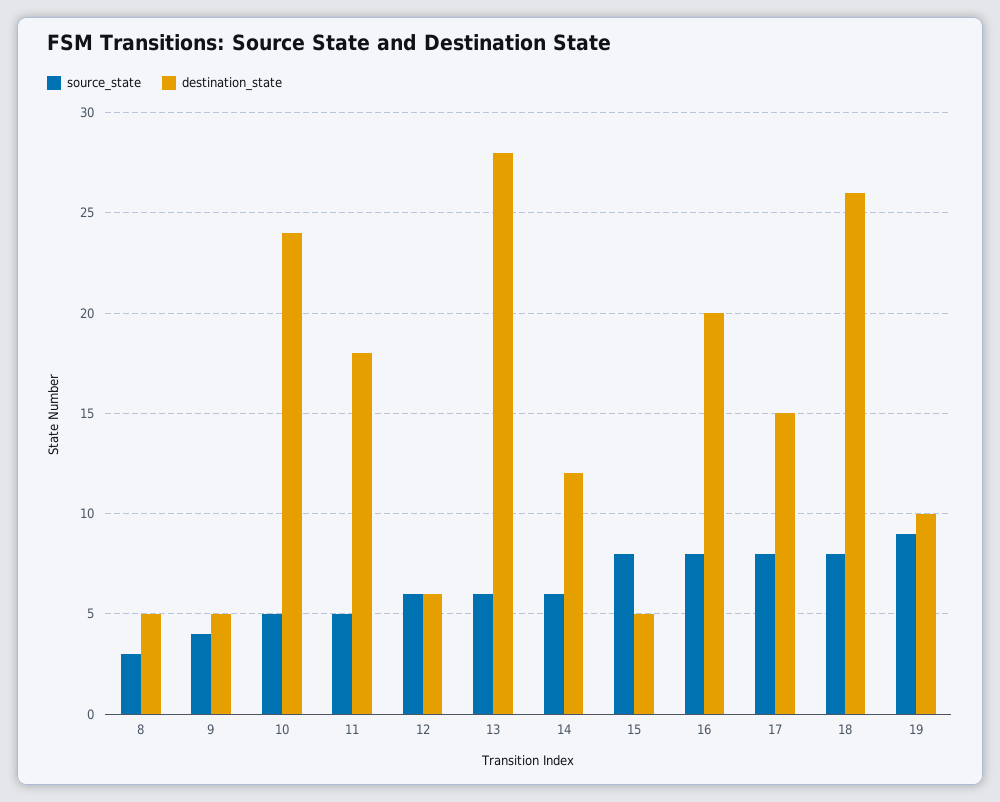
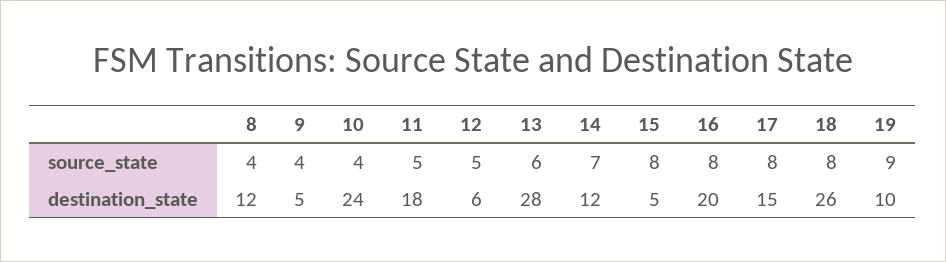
source_state, 8: 3 -> 4
destination_state, 8: 5 -> 12
source_state, 10: 5 -> 4
source_state, 12: 6 -> 5
source_state, 14: 6 -> 7

